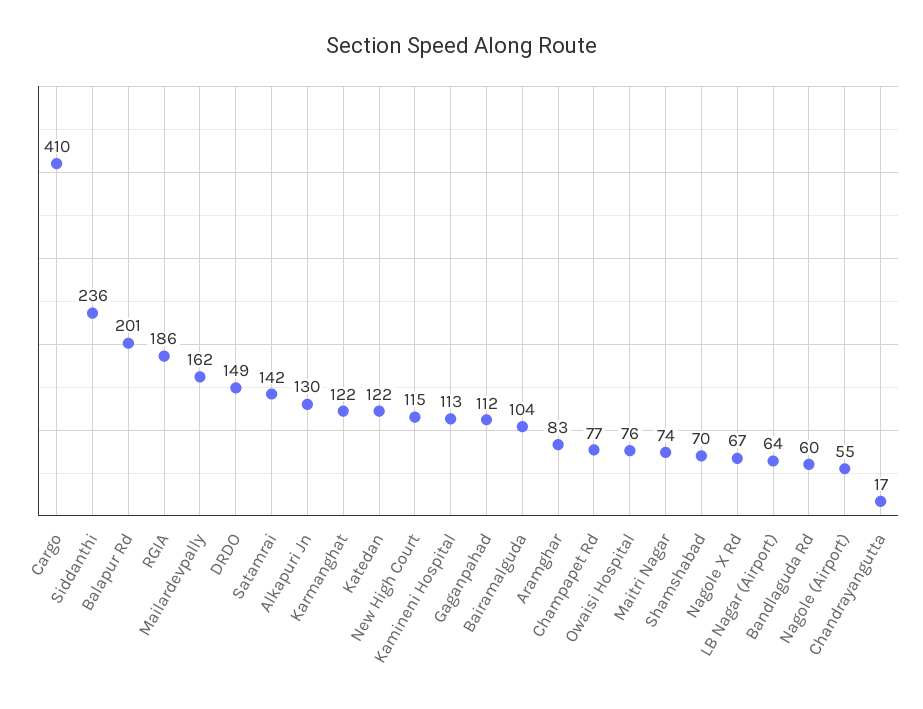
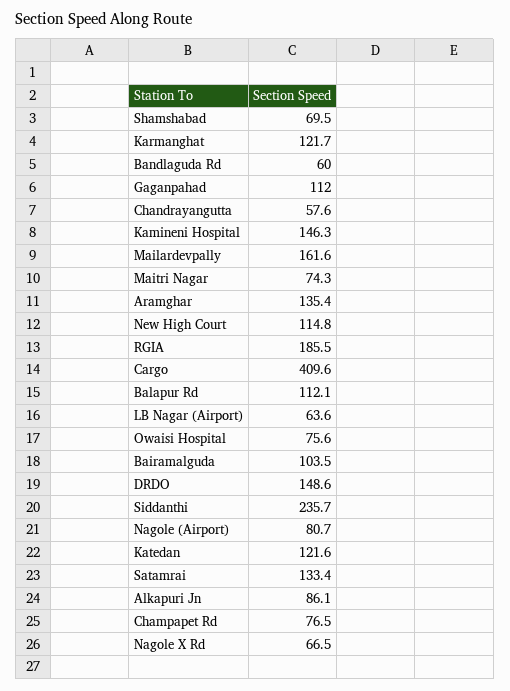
Balapur Rd: 201 -> 112.1
Satamrai: 142 -> 133.4
Alkapuri Jn: 130 -> 86.1
Kamineni Hospital: 113 -> 146.3
Aramghar: 83 -> 135.4
Nagole (Airport): 55 -> 80.7
Chandrayangutta: 17 -> 57.6

